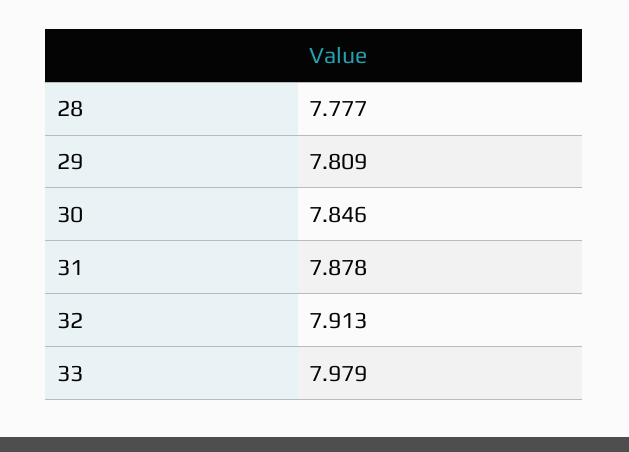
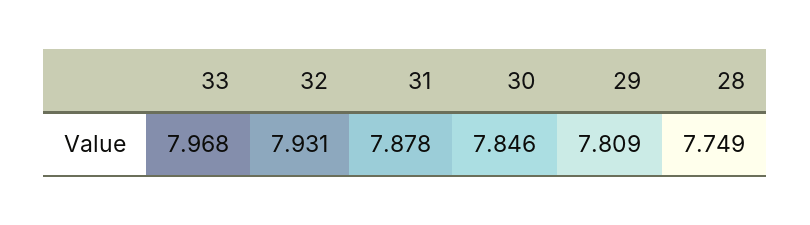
28: 7.777 -> 7.749
32: 7.913 -> 7.931
33: 7.979 -> 7.968

